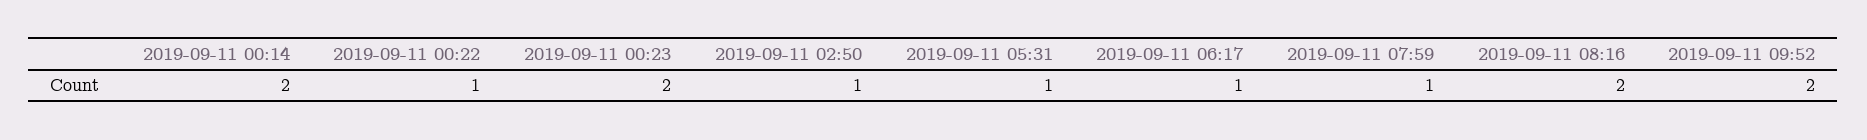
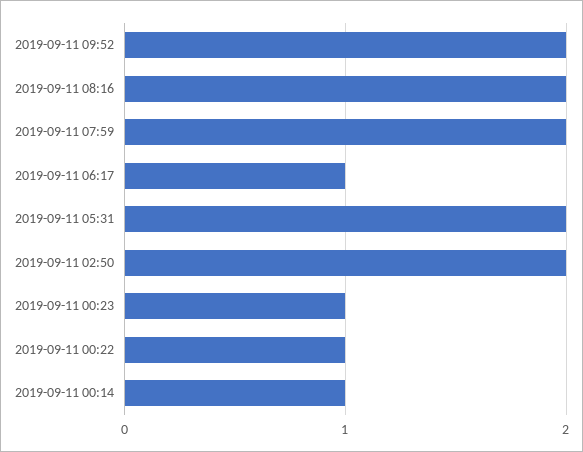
2019-09-11 00:14: 2 -> 1
2019-09-11 00:23: 2 -> 1
2019-09-11 02:50: 1 -> 2
2019-09-11 05:31: 1 -> 2
2019-09-11 07:59: 1 -> 2

